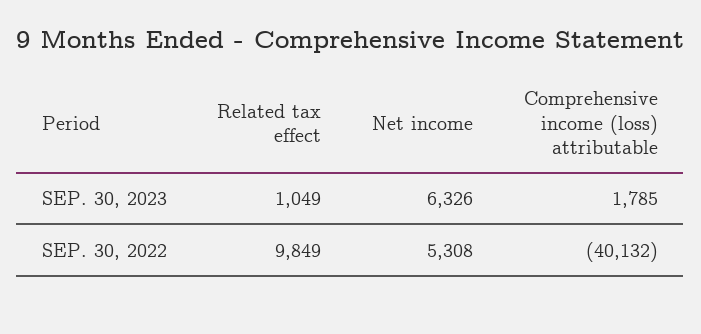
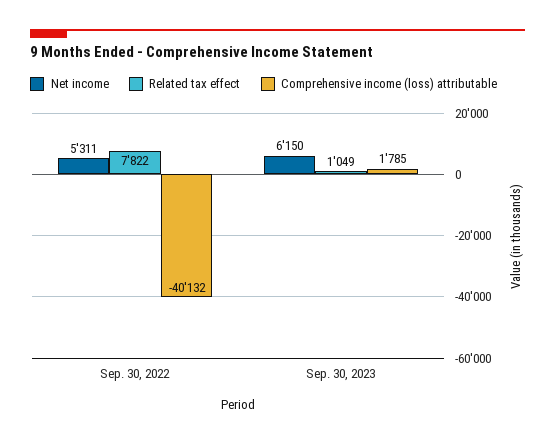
Net income, SEP. 30, 2023: 6326 -> 6150
Related tax effect, SEP. 30, 2022: 9849 -> 7822
Net income, SEP. 30, 2022: 5308 -> 5311

